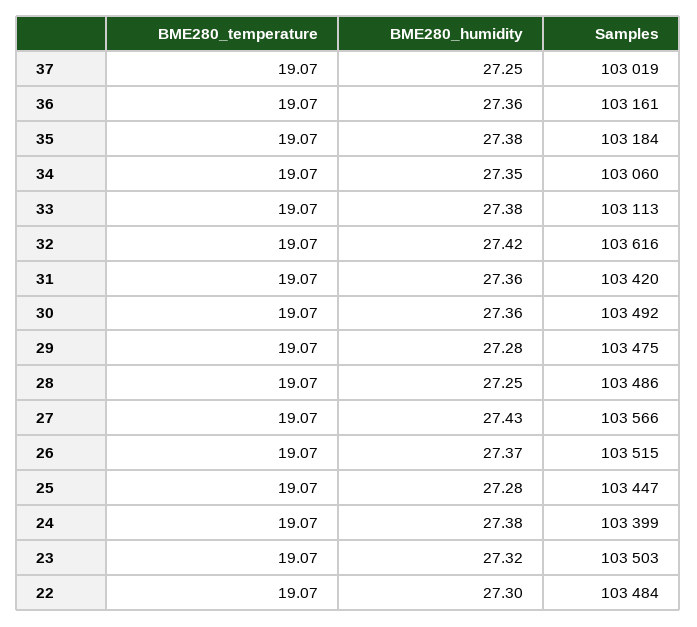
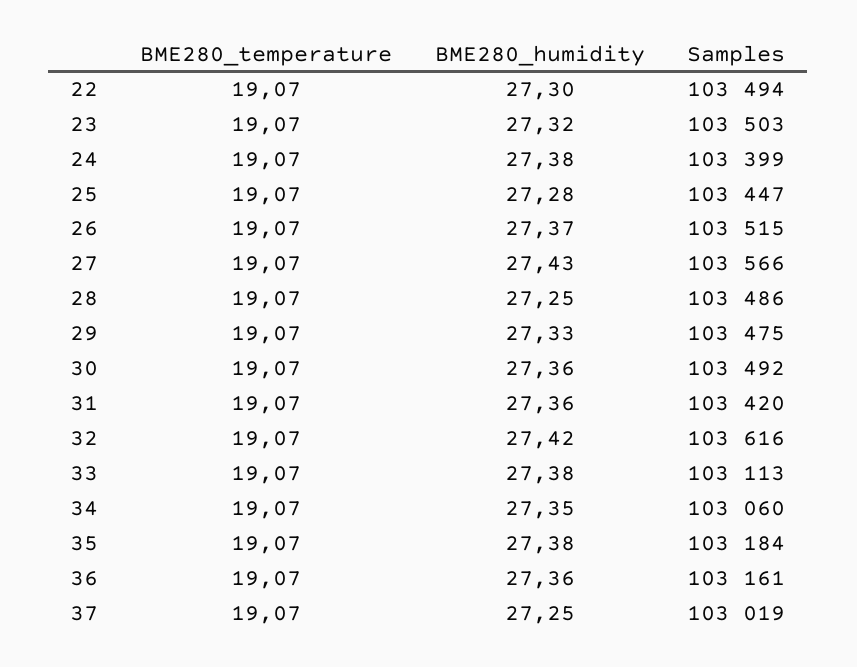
BME280_humidity, 29: 27.28 -> 27.33
Samples, 22: 103484 -> 103494

